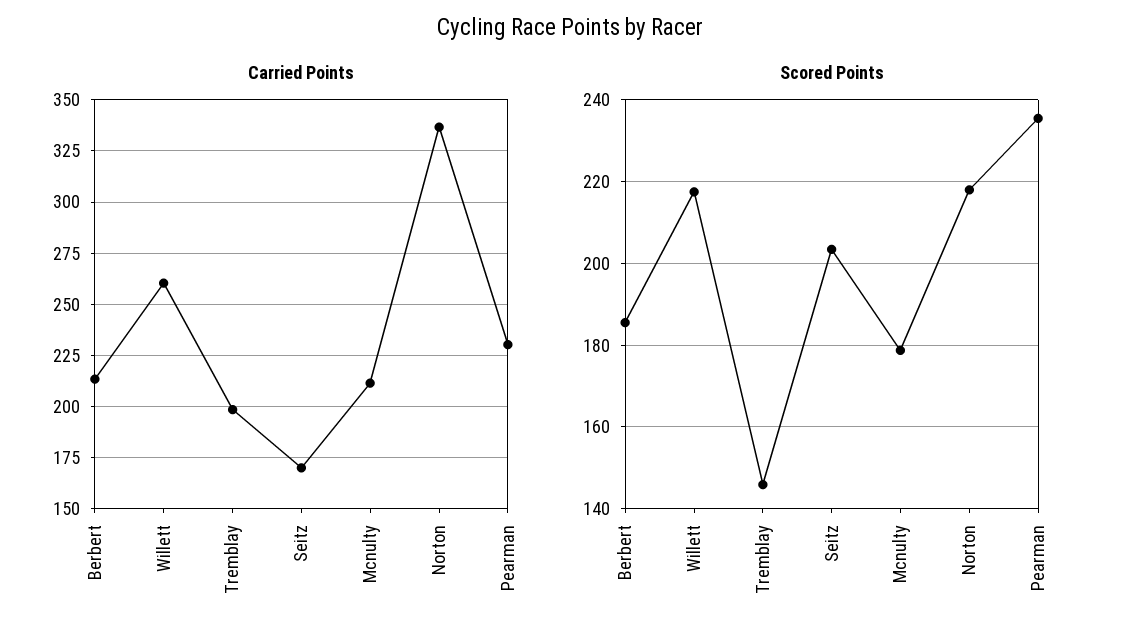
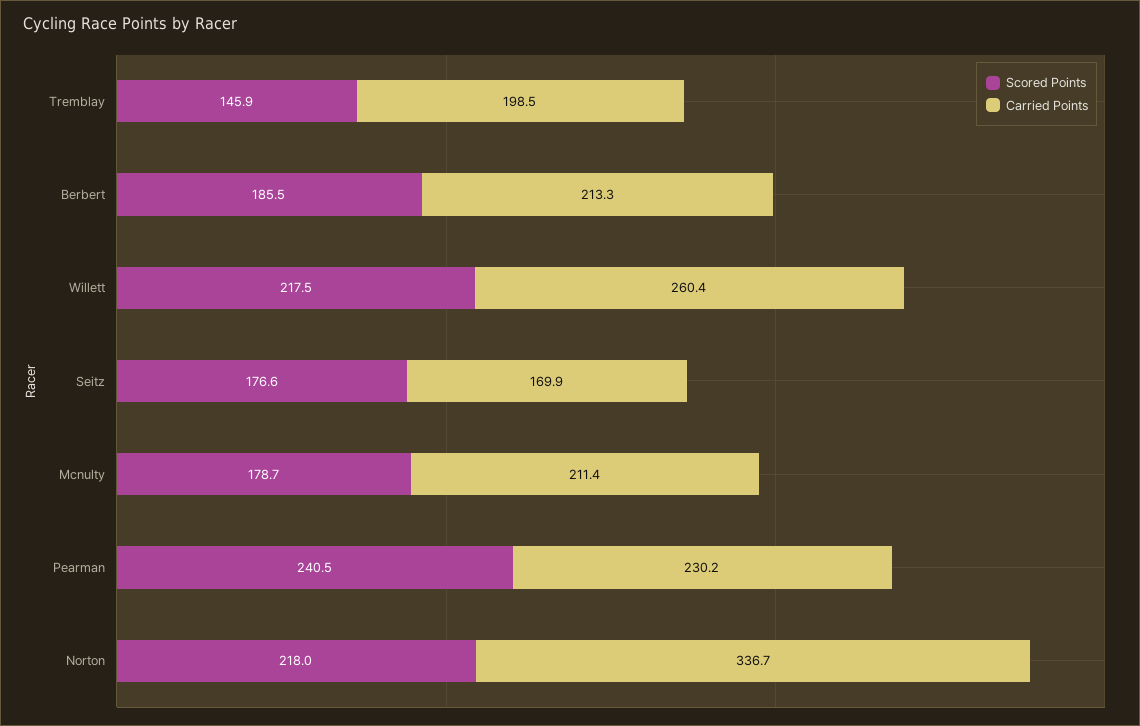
Scored Points, Seitz: 204 -> 176.6
Scored Points, Pearman: 236 -> 240.5

